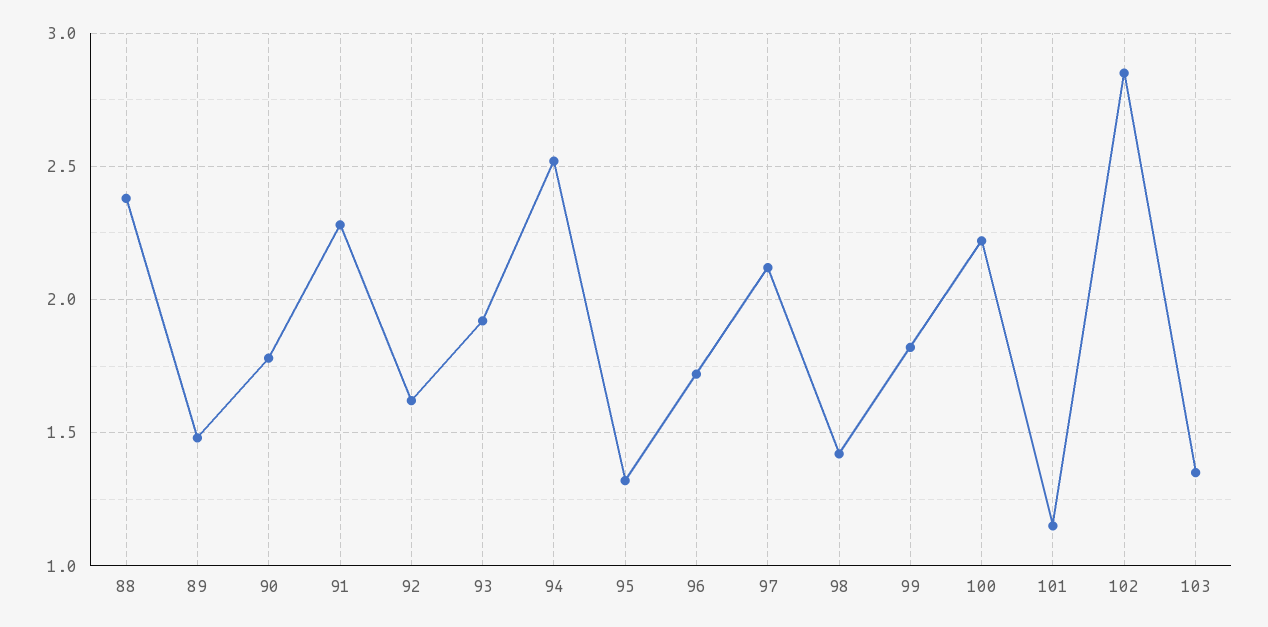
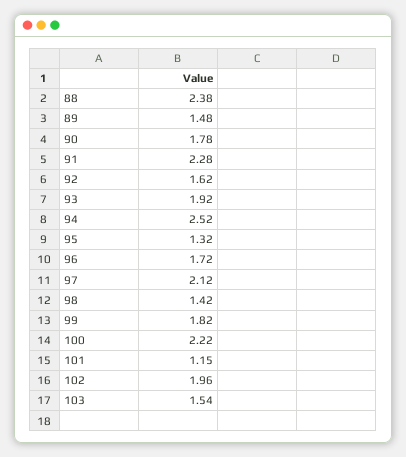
102: 2.85 -> 1.96
103: 1.35 -> 1.54

